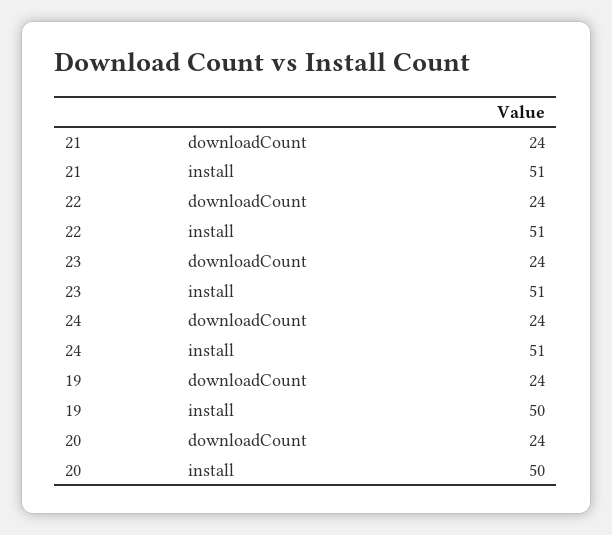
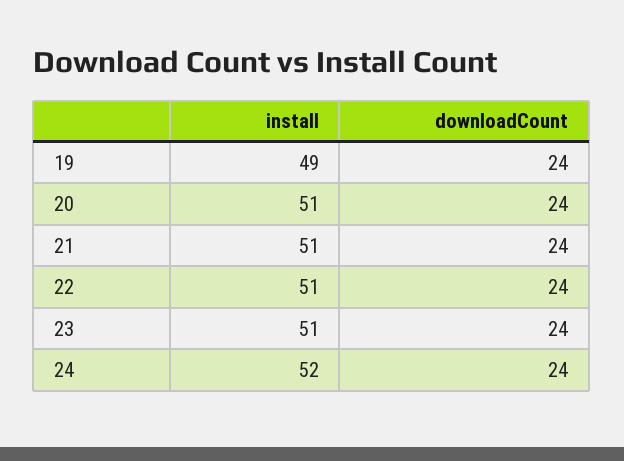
24, install: 51 -> 52
19, install: 50 -> 49
20, install: 50 -> 51

